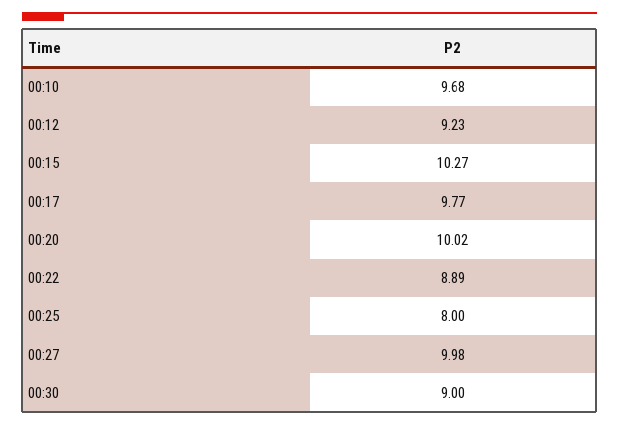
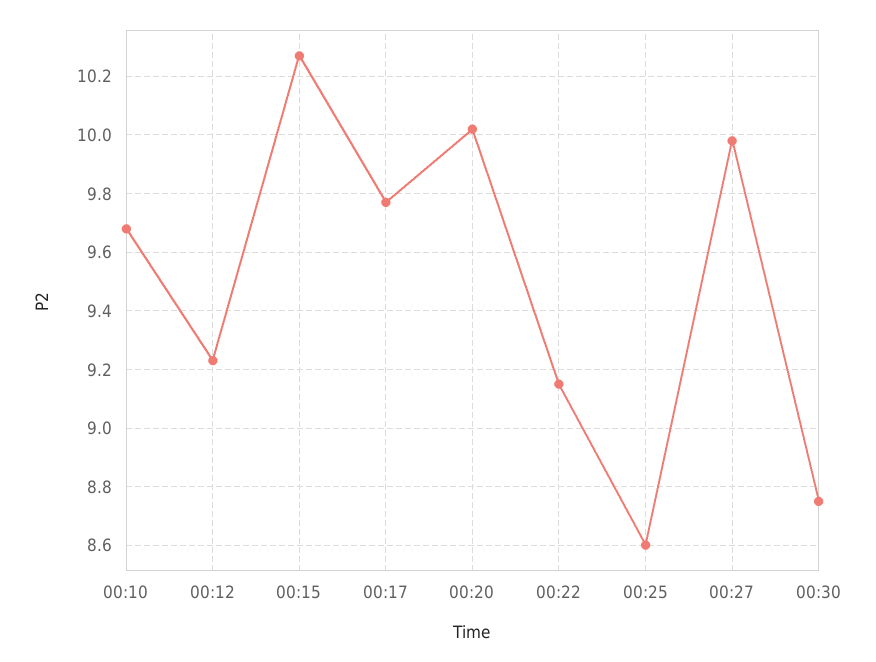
00:22: 8.89 -> 9.15
00:25: 8 -> 8.6
00:30: 9 -> 8.75

